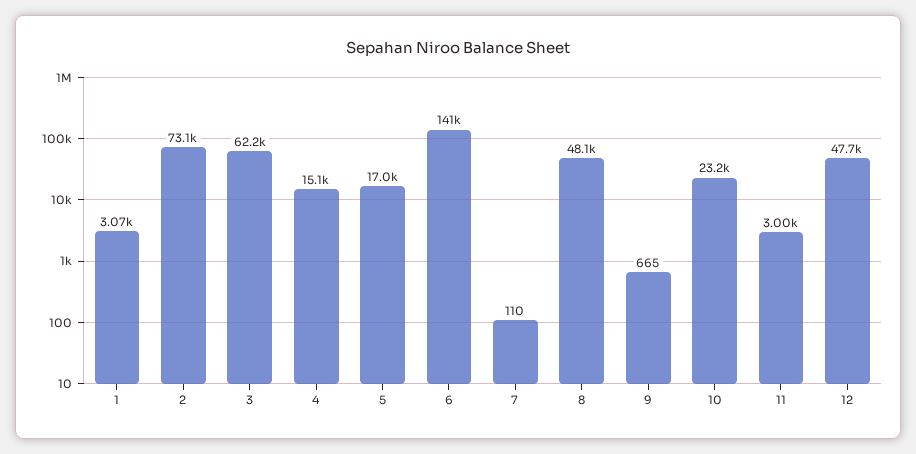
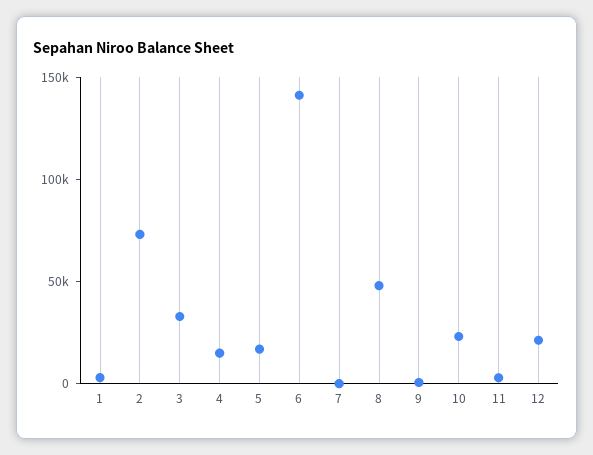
3: 62200 -> 30000
12: 47700 -> 20000

